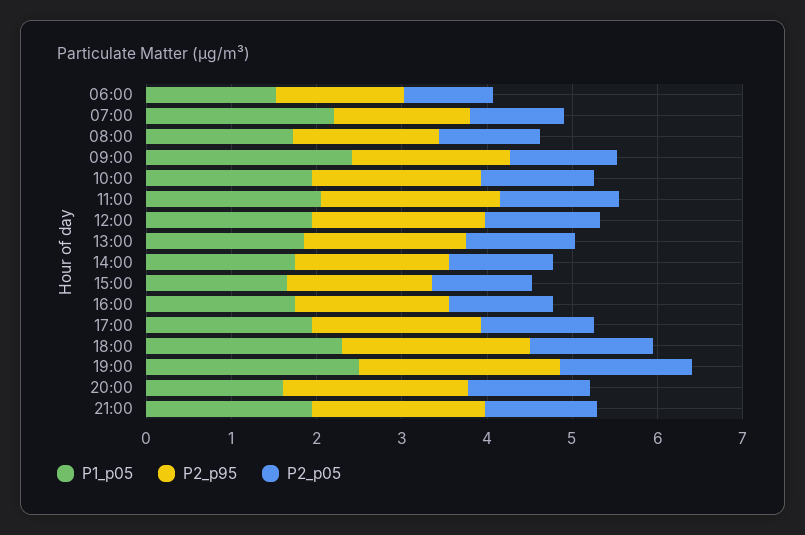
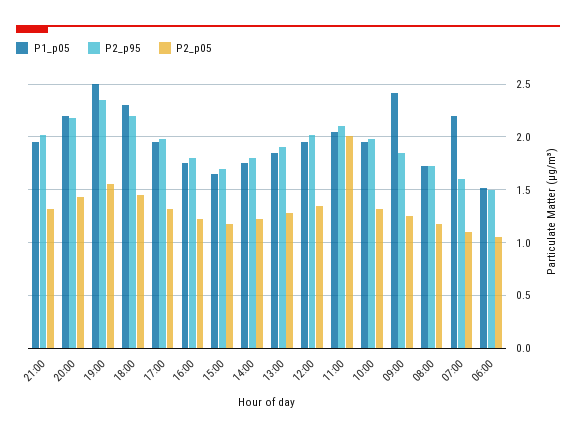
P2_p05, 11:00: 1.4 -> 2
P1_p05, 20:00: 1.6 -> 2.2

